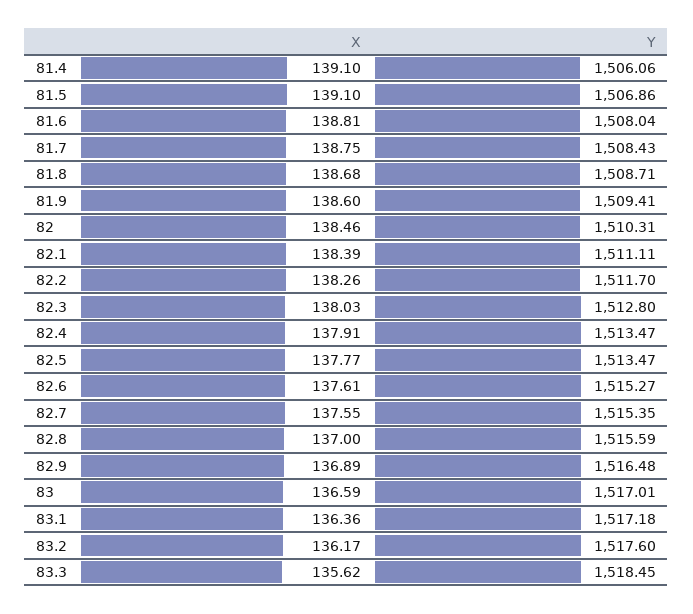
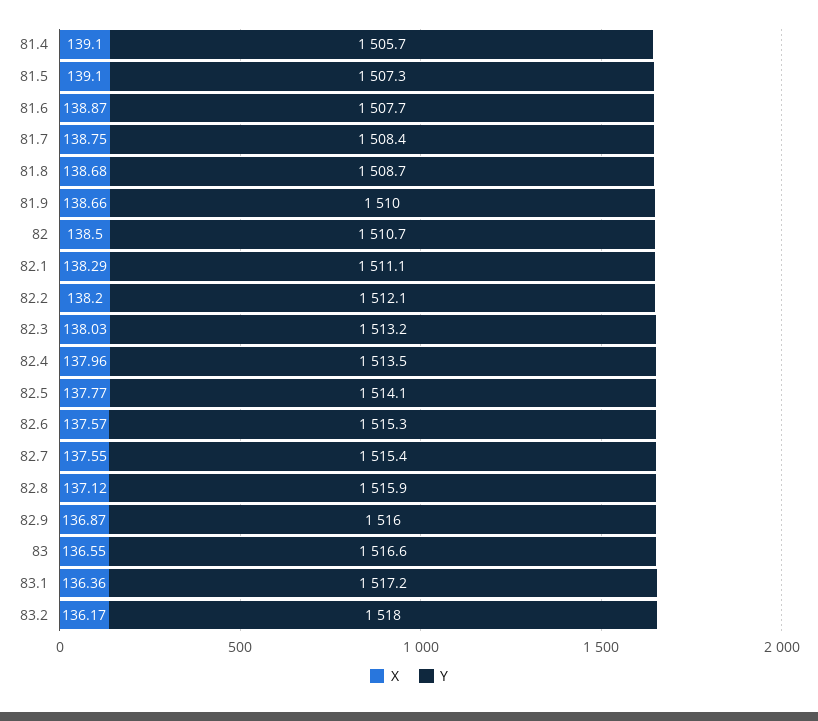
Y, 81.4: 1506.06 -> 1505.7
Y, 81.5: 1506.86 -> 1507.3
X, 81.6: 138.81 -> 138.87
Y, 81.6: 1508.04 -> 1507.7
X, 81.9: 138.6 -> 138.66
Y, 81.9: 1509.41 -> 1510
X, 82: 138.46 -> 138.5
Y, 82: 1510.31 -> 1510.7
X, 82.1: 138.39 -> 138.29
X, 82.2: 138.26 -> 138.2
Y, 82.2: 1511.7 -> 1512.1
Y, 82.3: 1512.8 -> 1513.2
X, 82.4: 137.91 -> 137.96
Y, 82.5: 1513.47 -> 1514.1
X, 82.6: 137.61 -> 137.57
X, 82.8: 137 -> 137.12
Y, 82.8: 1515.59 -> 1515.9
X, 82.9: 136.89 -> 136.87
Y, 82.9: 1516.48 -> 1516
X, 83: 136.59 -> 136.55
Y, 83: 1517.01 -> 1516.6
Y, 83.2: 1517.6 -> 1518
X, 83.3: 135.62 -> none
Y, 83.3: 1518.45 -> none

